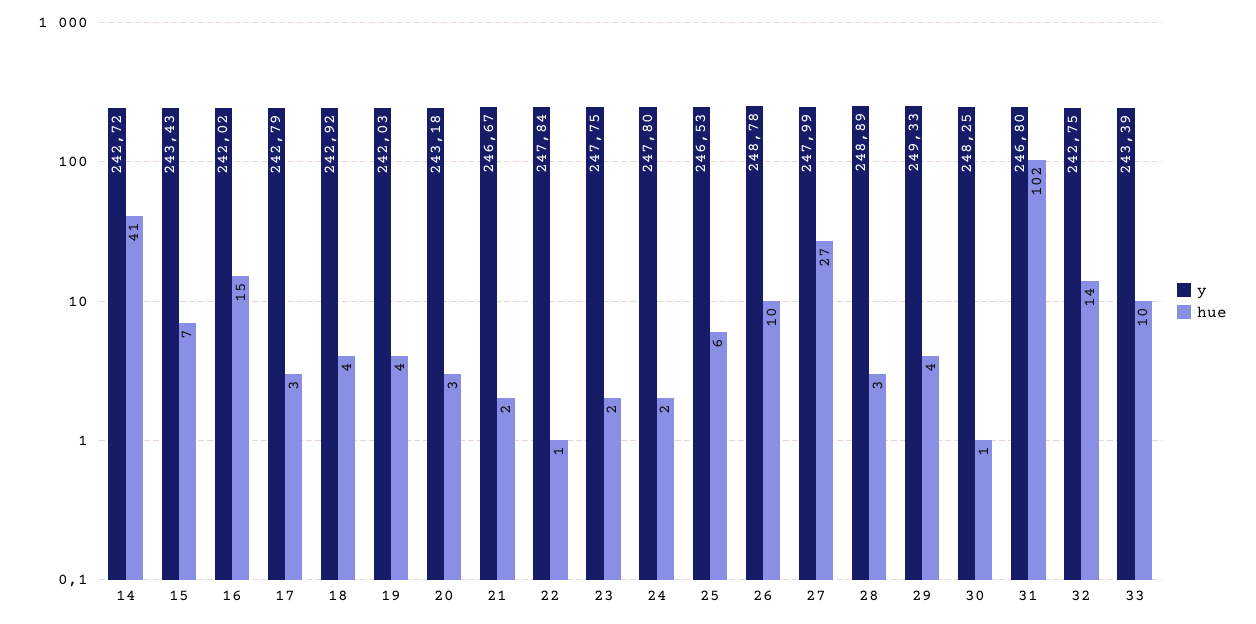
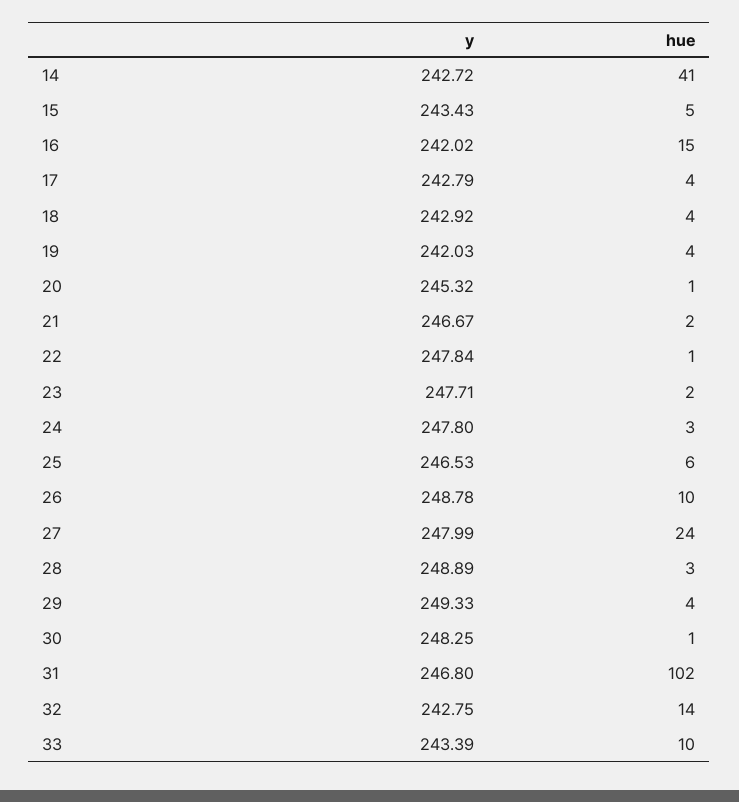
hue, 15: 7 -> 5
hue, 17: 3 -> 4
y, 20: 243.18 -> 245.32
hue, 20: 3 -> 1
y, 23: 247.75 -> 247.71
hue, 24: 2 -> 3
hue, 27: 27 -> 24

